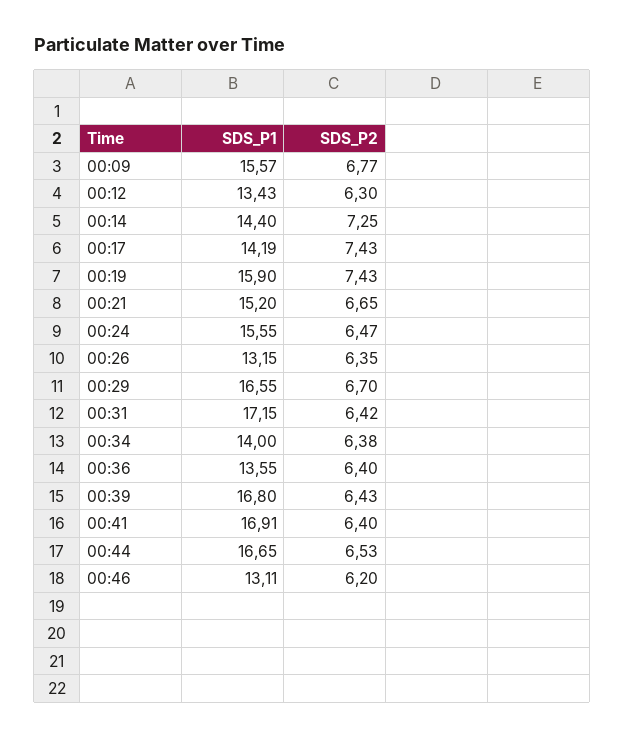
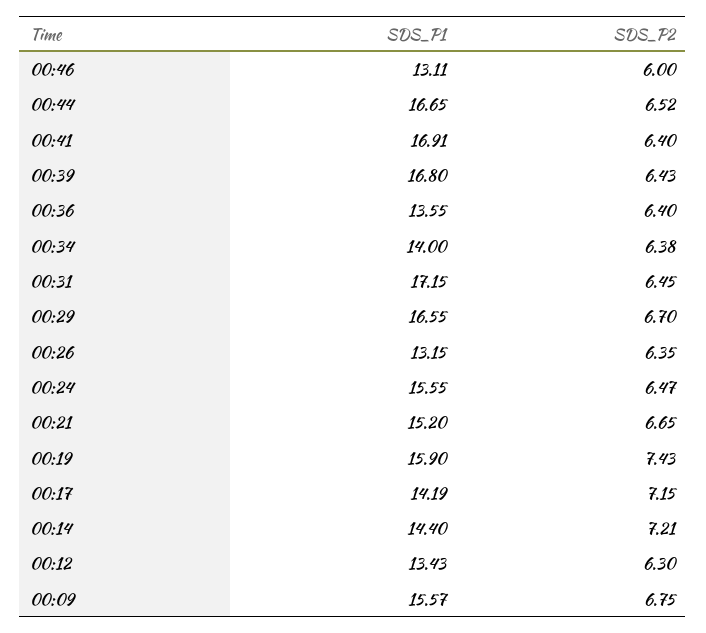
SDS_P2, 00:09: 6.77 -> 6.75
SDS_P2, 00:14: 7.25 -> 7.21
SDS_P2, 00:17: 7.43 -> 7.15
SDS_P2, 00:31: 6.42 -> 6.45
SDS_P2, 00:44: 6.53 -> 6.52
SDS_P2, 00:46: 6.2 -> 6

